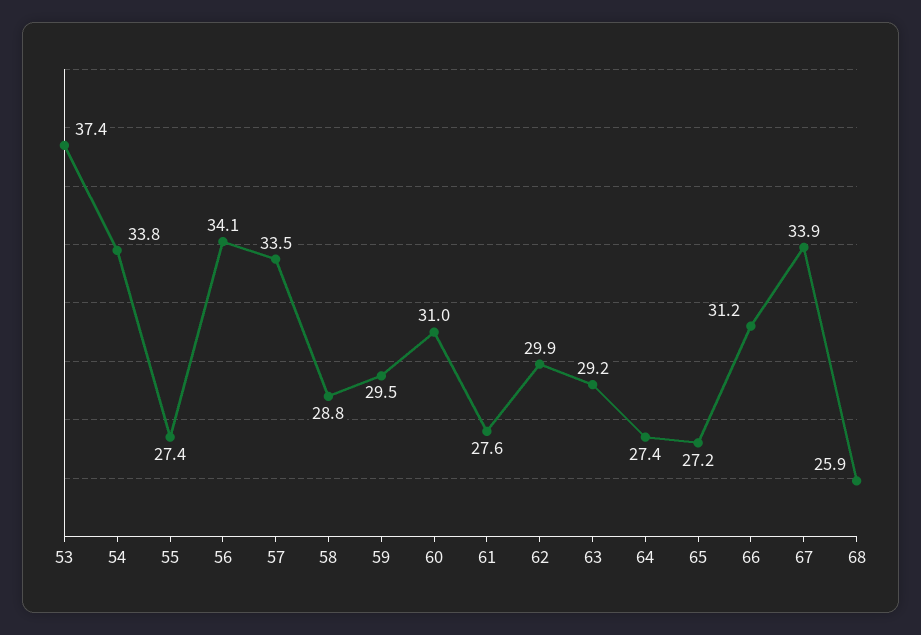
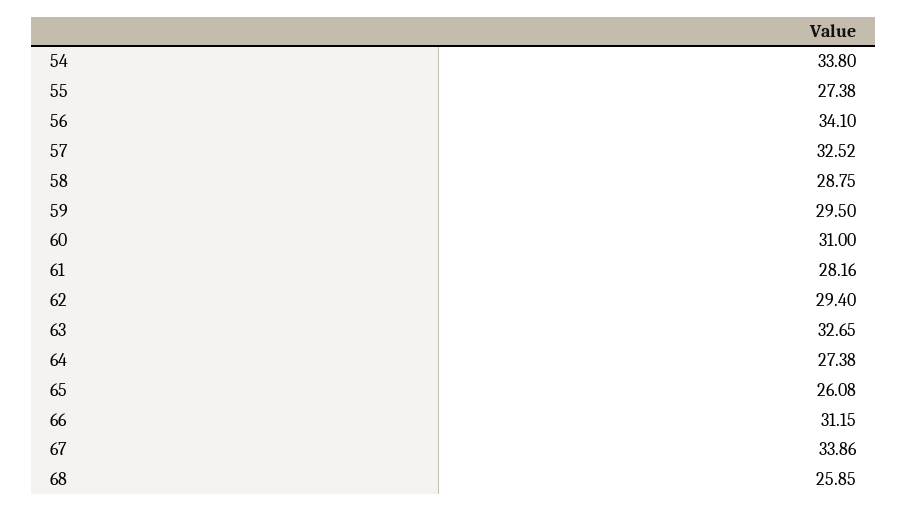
53: 37.4 -> none
57: 33.5 -> 32.52
61: 27.6 -> 28.16
62: 29.9 -> 29.4
63: 29.2 -> 32.65
65: 27.2 -> 26.08

